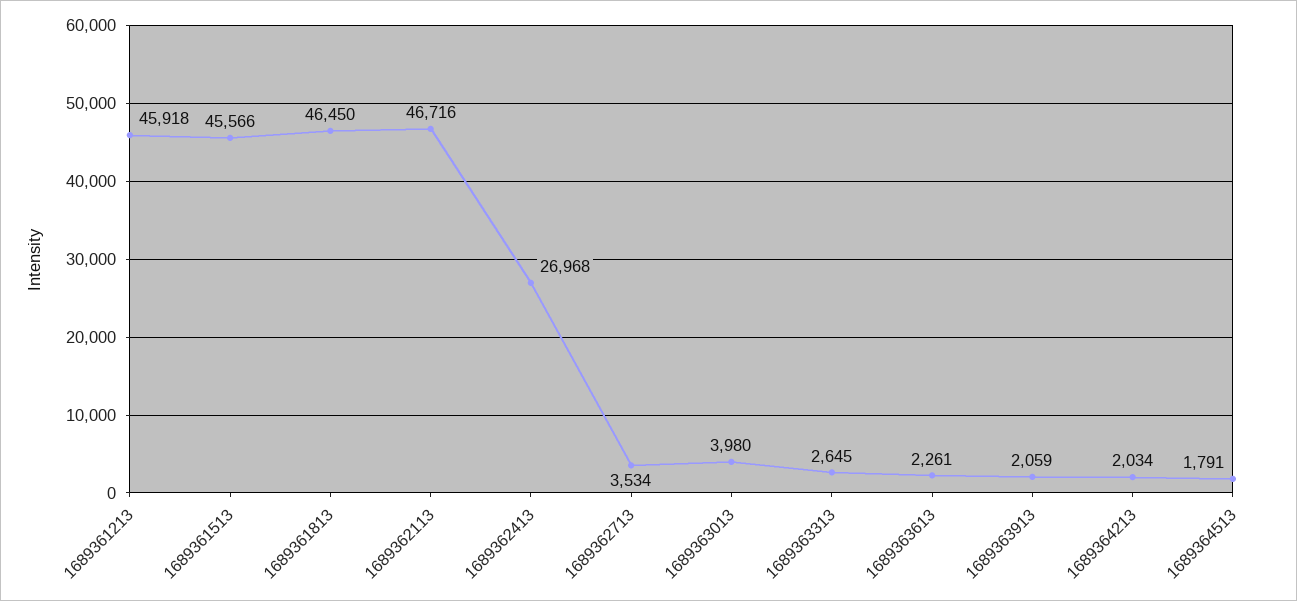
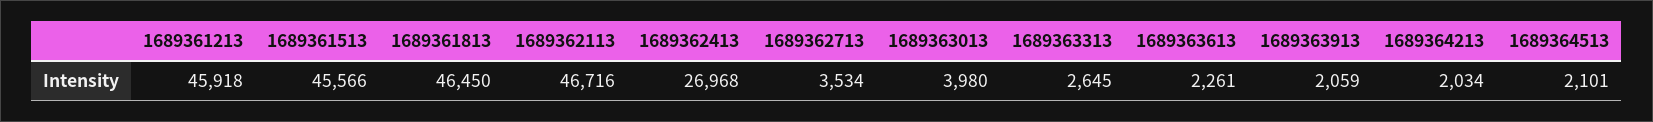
1689364513: 1791 -> 2101

